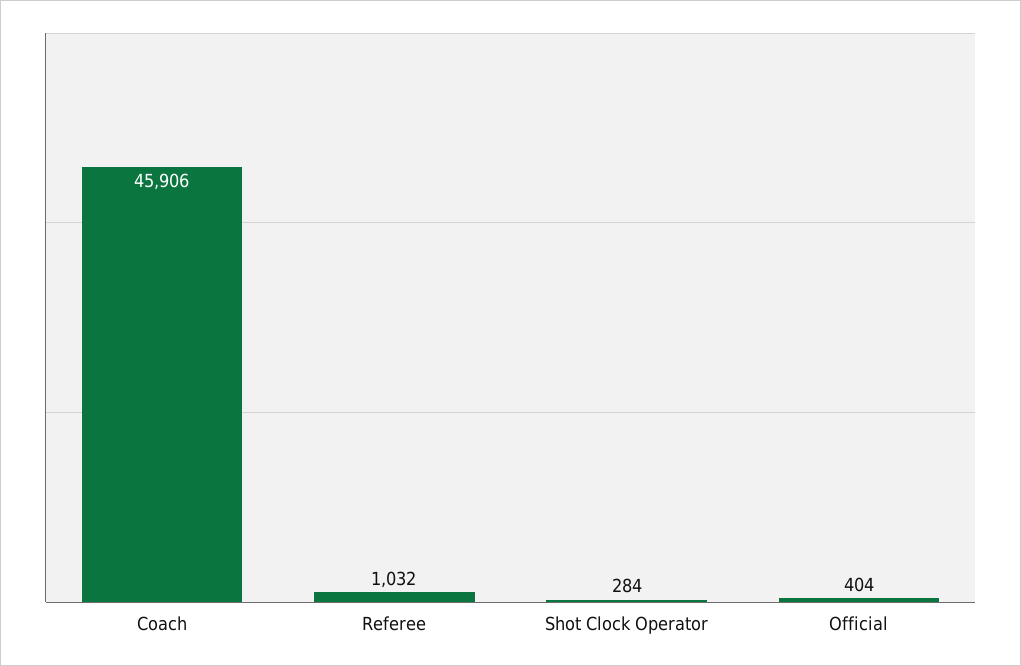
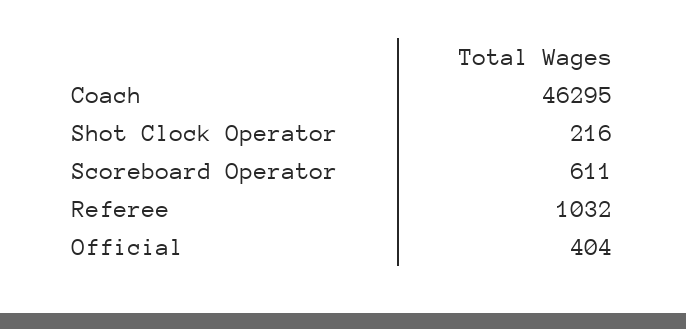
Coach: 45906 -> 46295
Shot Clock Operator: 284 -> 216
Scoreboard Operator: none -> 611

